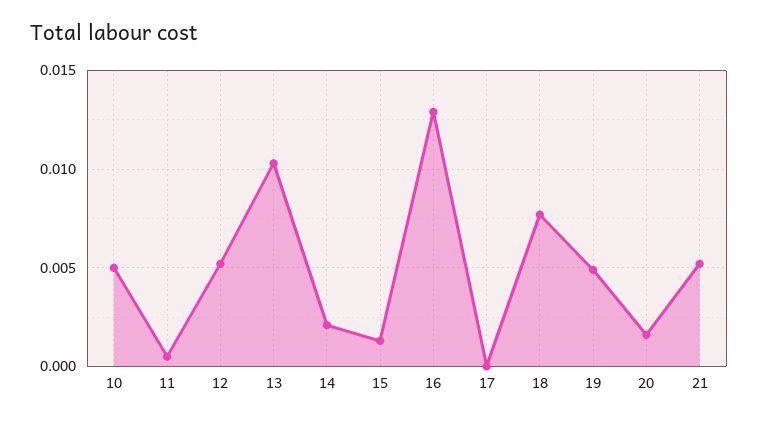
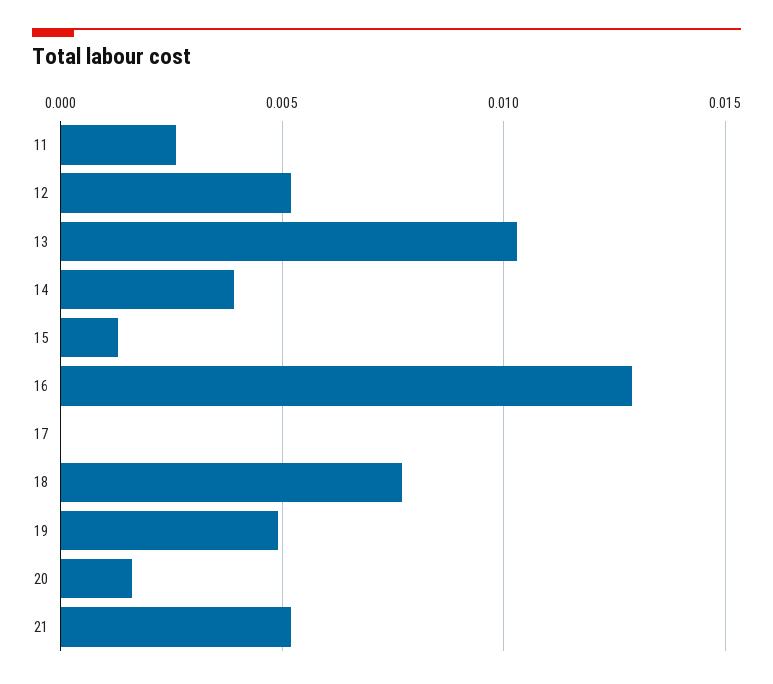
10: 0.005 -> none
11: 0.0005 -> 0.0025
14: 0.002 -> 0.004

